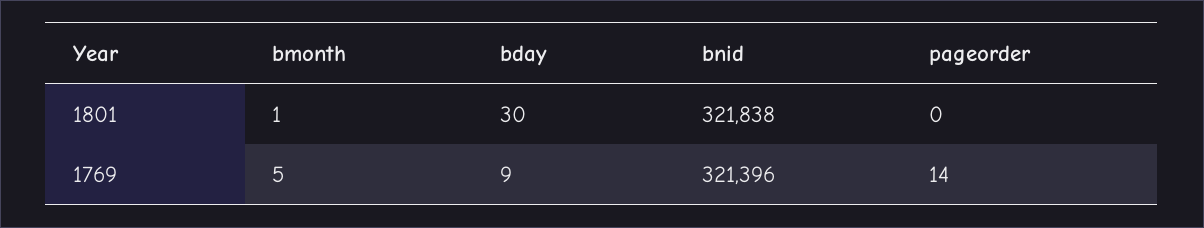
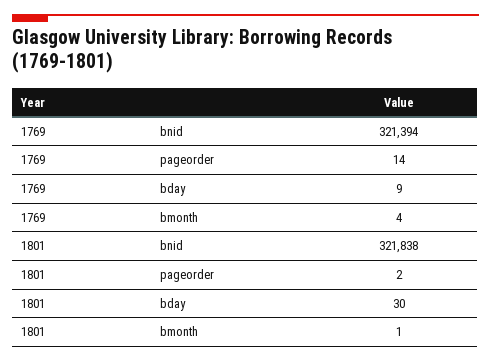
pageorder, 1801: 0 -> 2
bmonth, 1769: 5 -> 4
bnid, 1769: 321396 -> 321394

